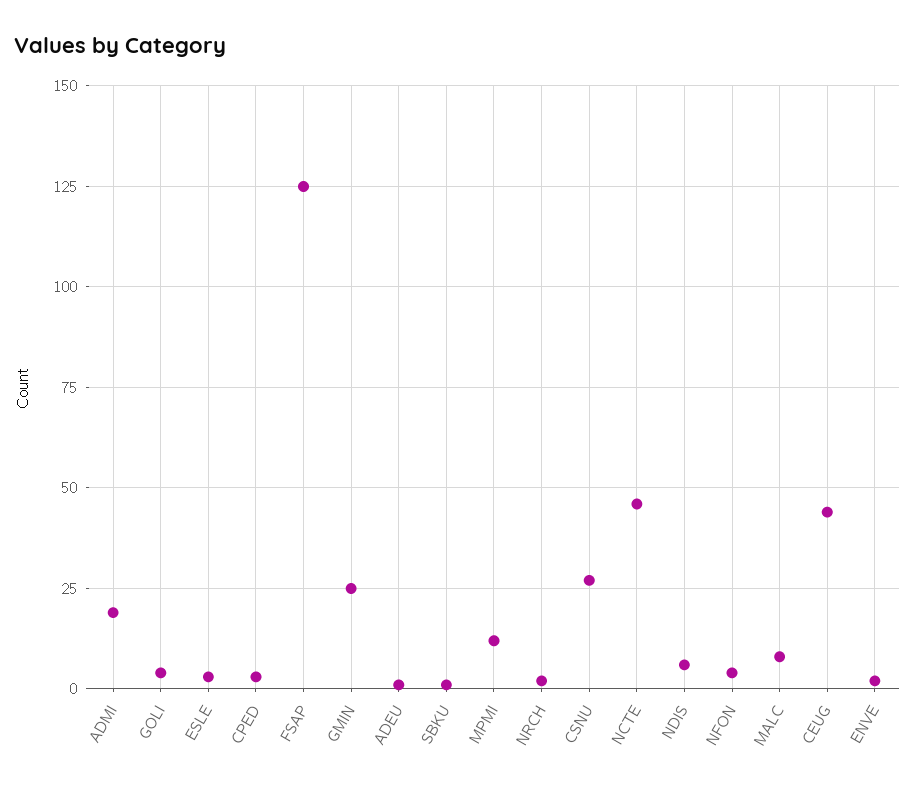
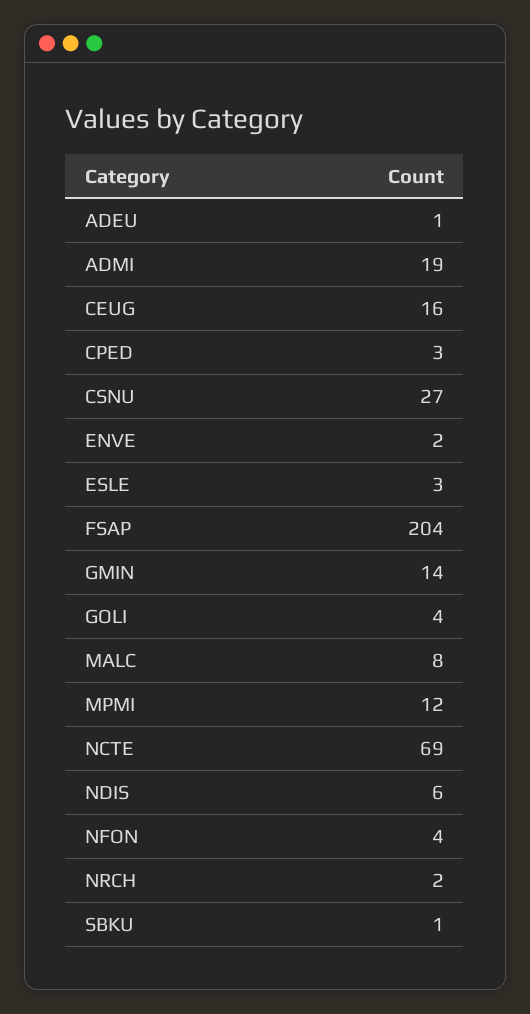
FSAP: 125 -> 204
GMIN: 25 -> 14
NCTE: 45 -> 69
CEUG: 45 -> 16

